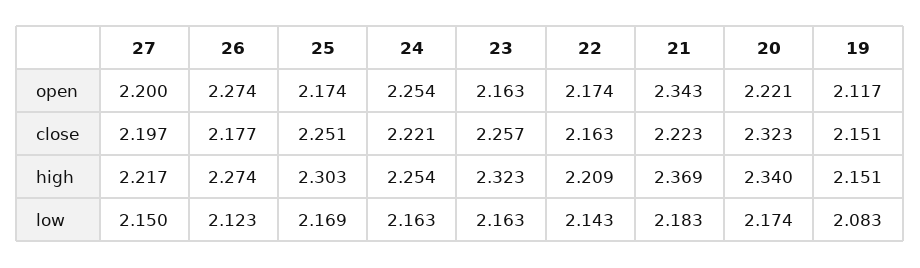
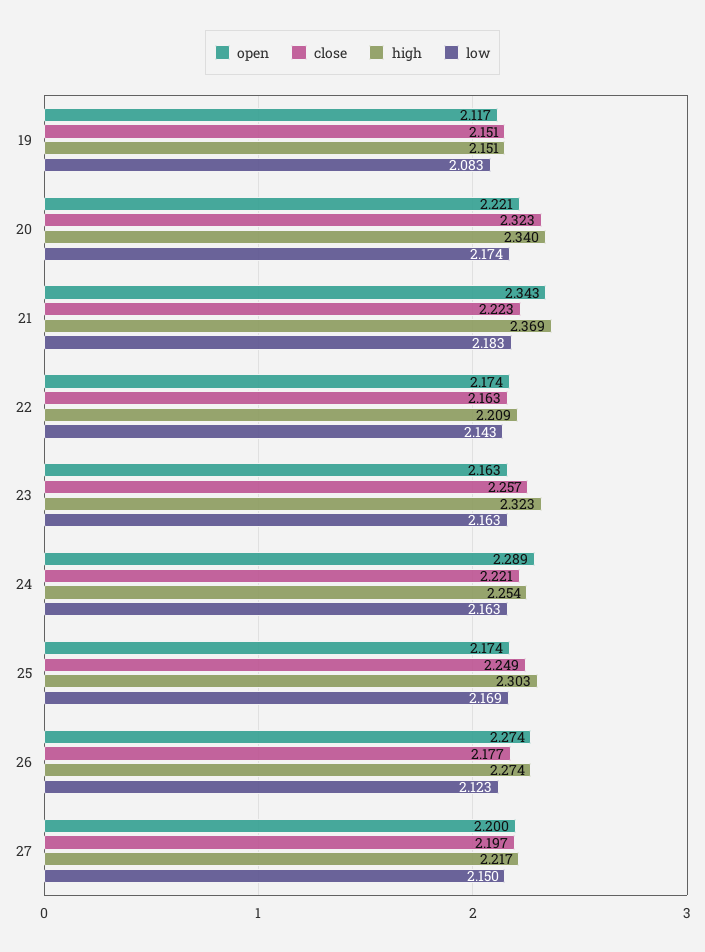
open, 24: 2.254 -> 2.289
close, 25: 2.251 -> 2.249

